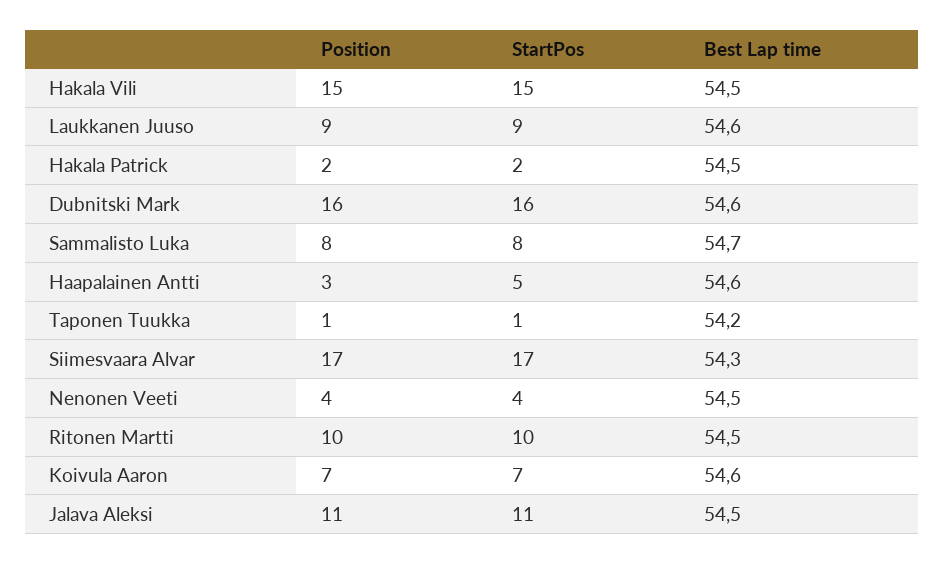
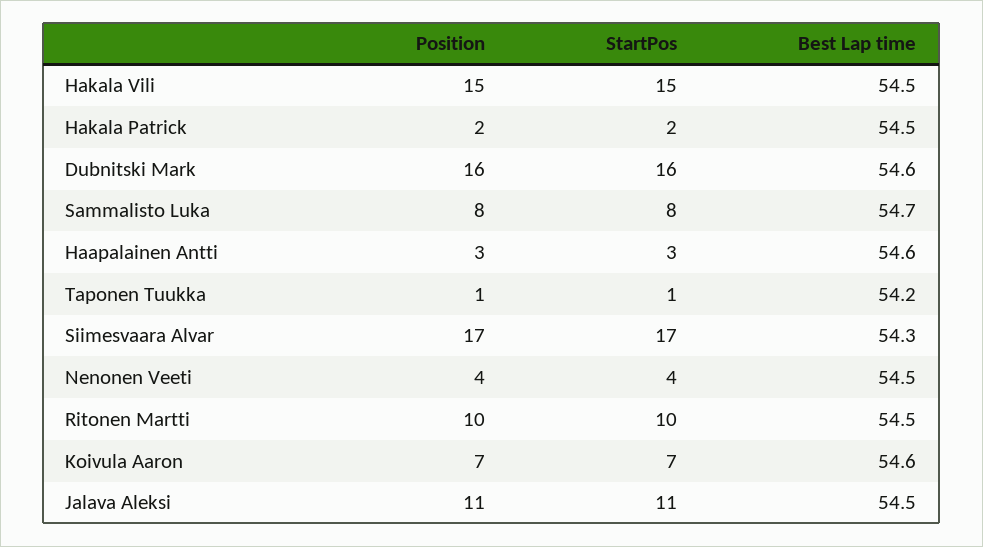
Position, Laukkanen Juuso: 9 -> none
StartPos, Laukkanen Juuso: 9 -> none
Best Lap time, Laukkanen Juuso: 54.6 -> none
StartPos, Haapalainen Antti: 5 -> 3

